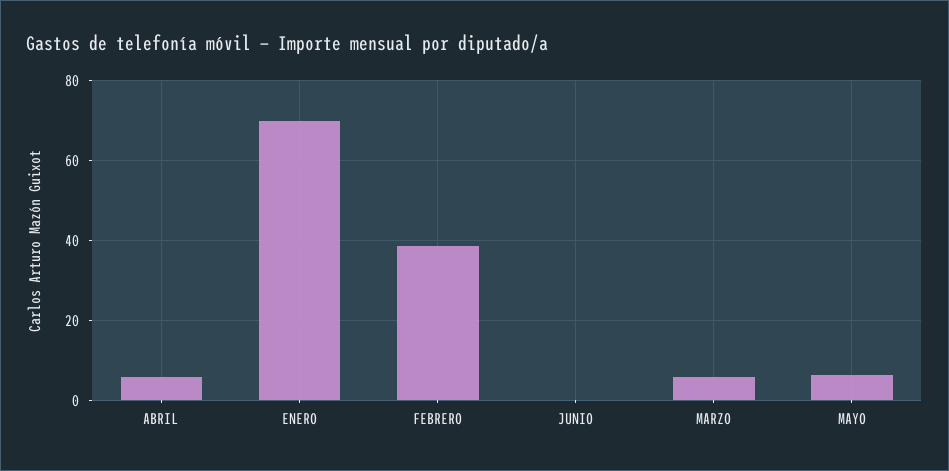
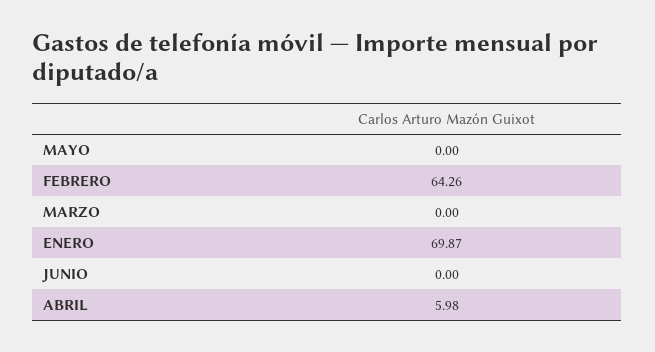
FEBRERO: 38 -> 64.26
MARZO: 6 -> 0
MAYO: 6 -> 0

